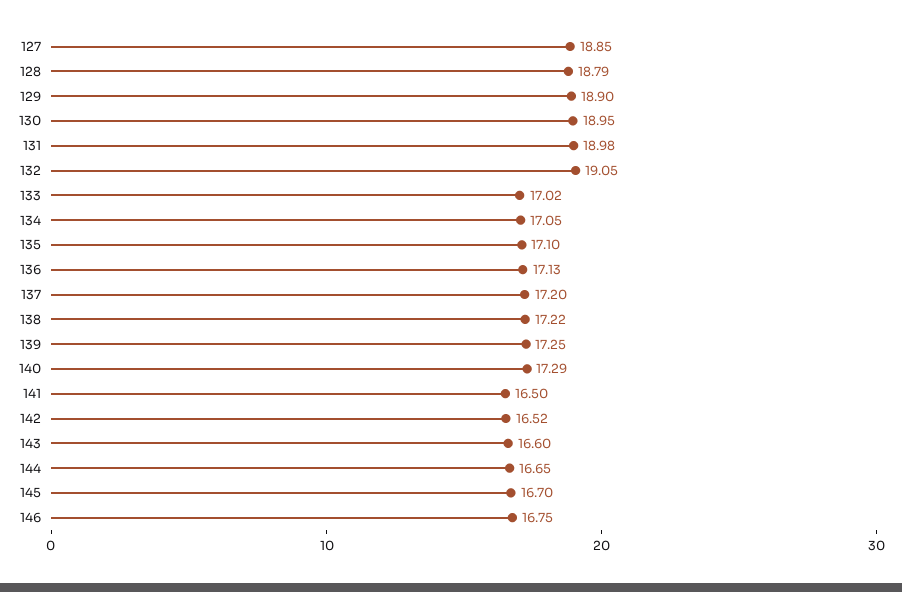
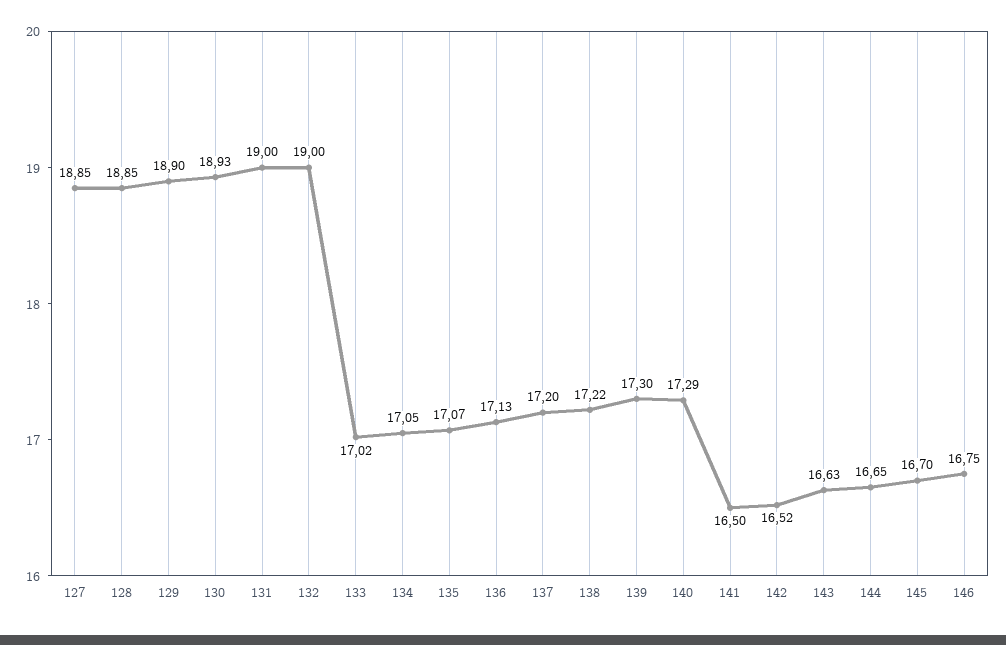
128: 18.79 -> 18.85
130: 18.95 -> 18.93
131: 18.98 -> 19
132: 19.05 -> 19
135: 17.1 -> 17.07
139: 17.25 -> 17.3
143: 16.6 -> 16.63

